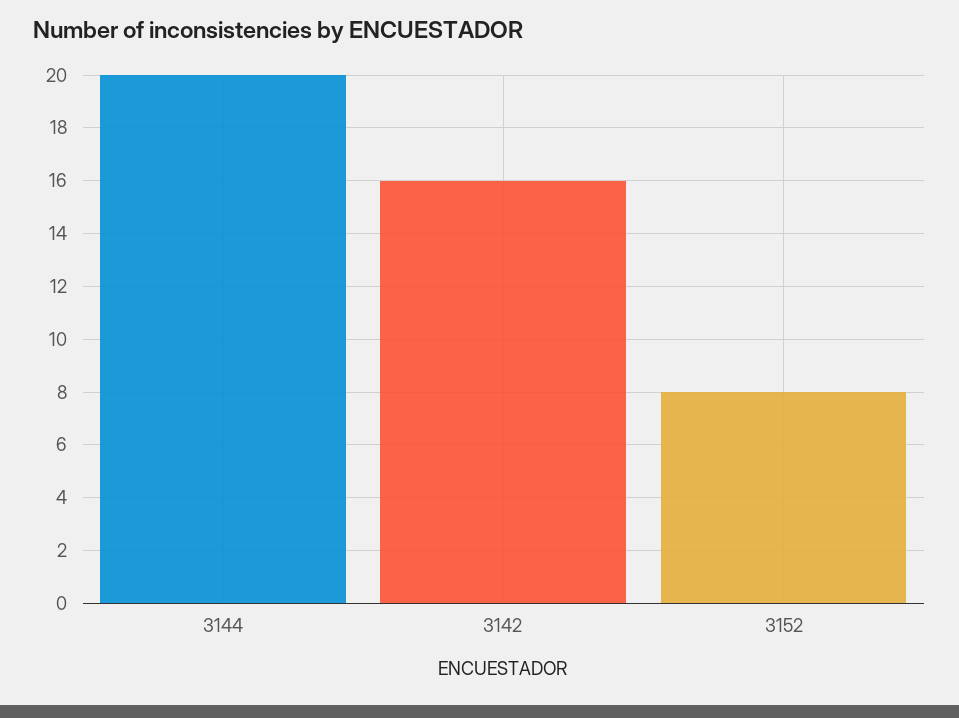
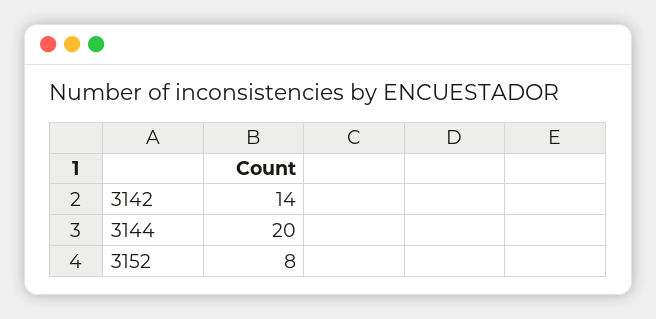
3142: 16 -> 14

